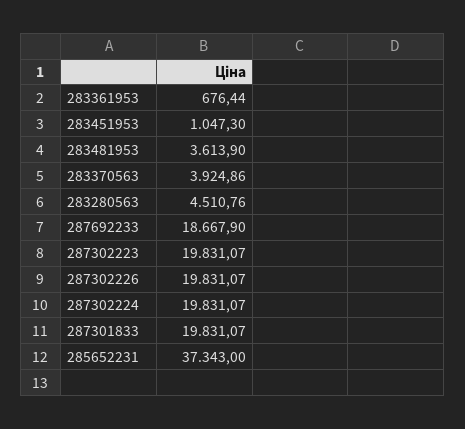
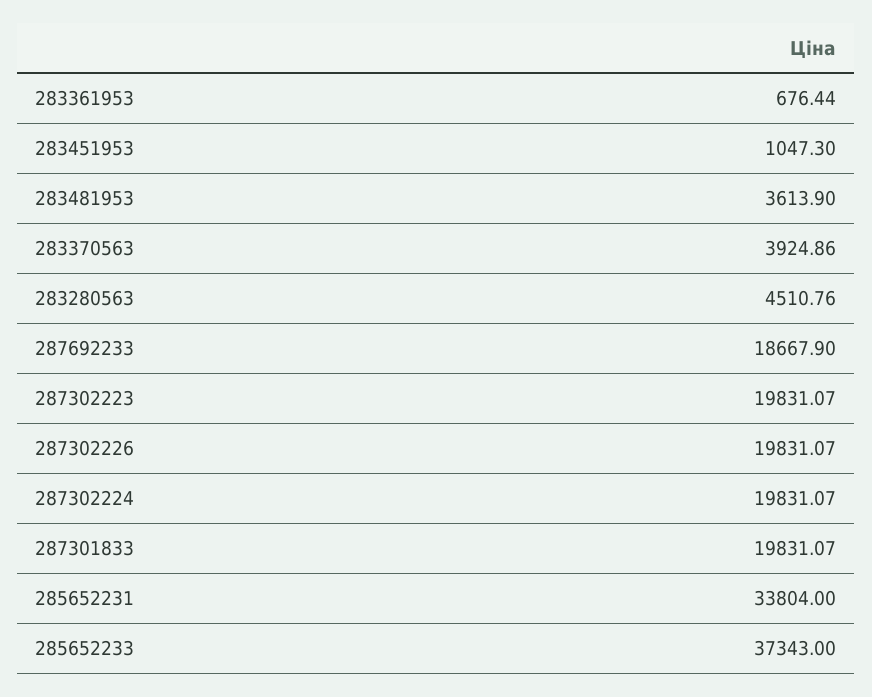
285652231: 37343 -> 33804
285652233: none -> 37343

